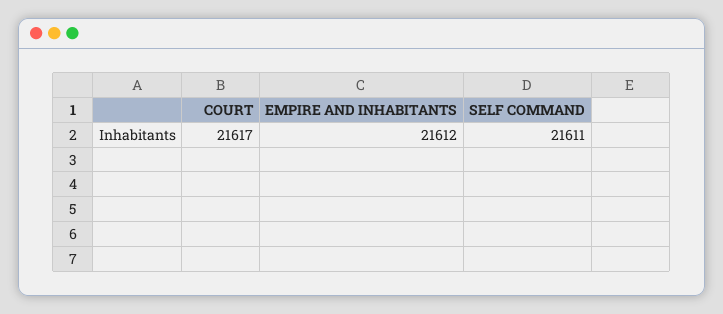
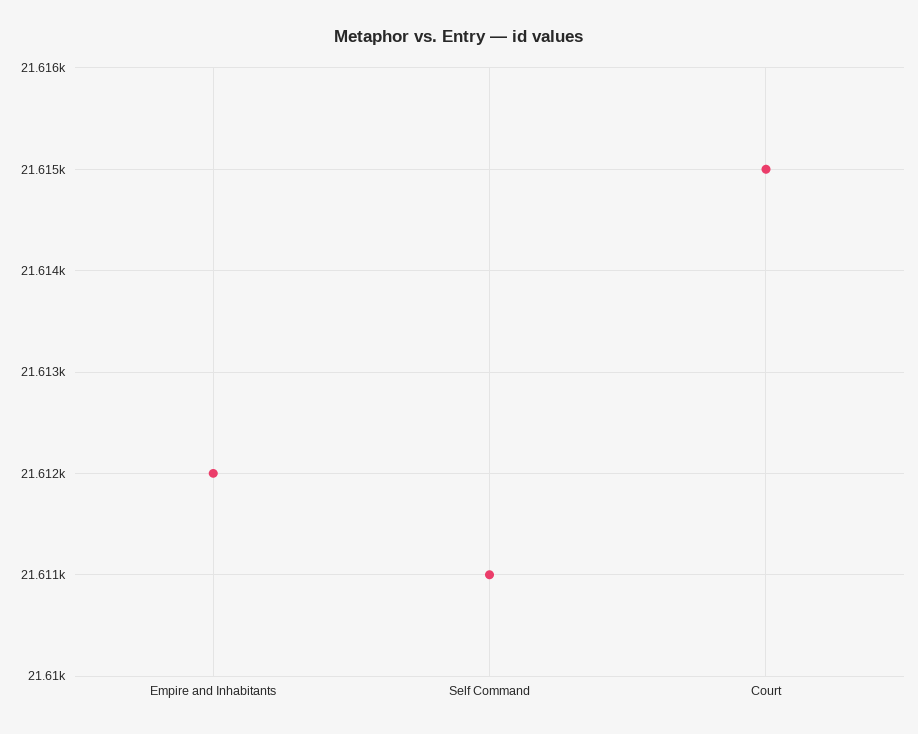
COURT: 21617 -> 21615

